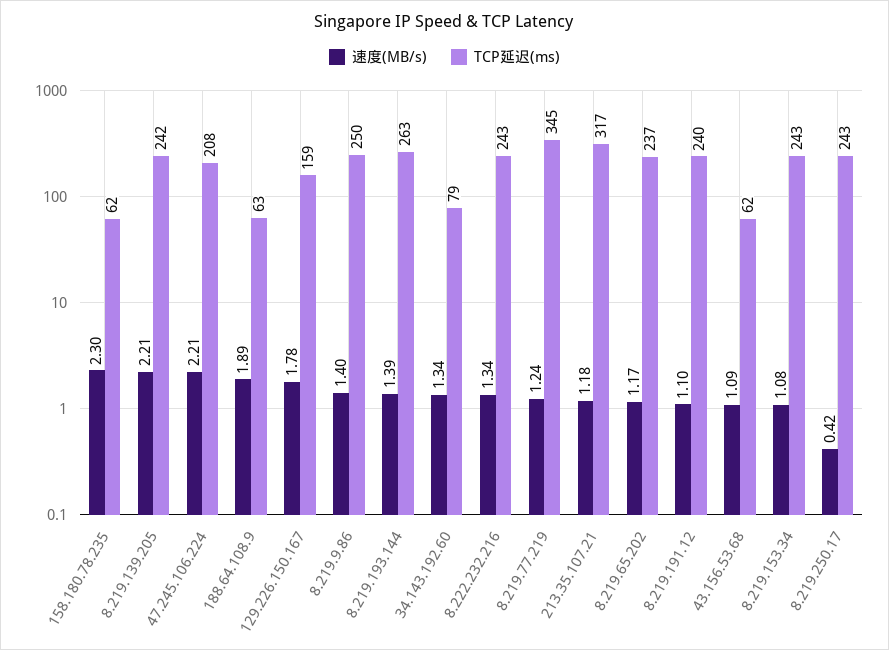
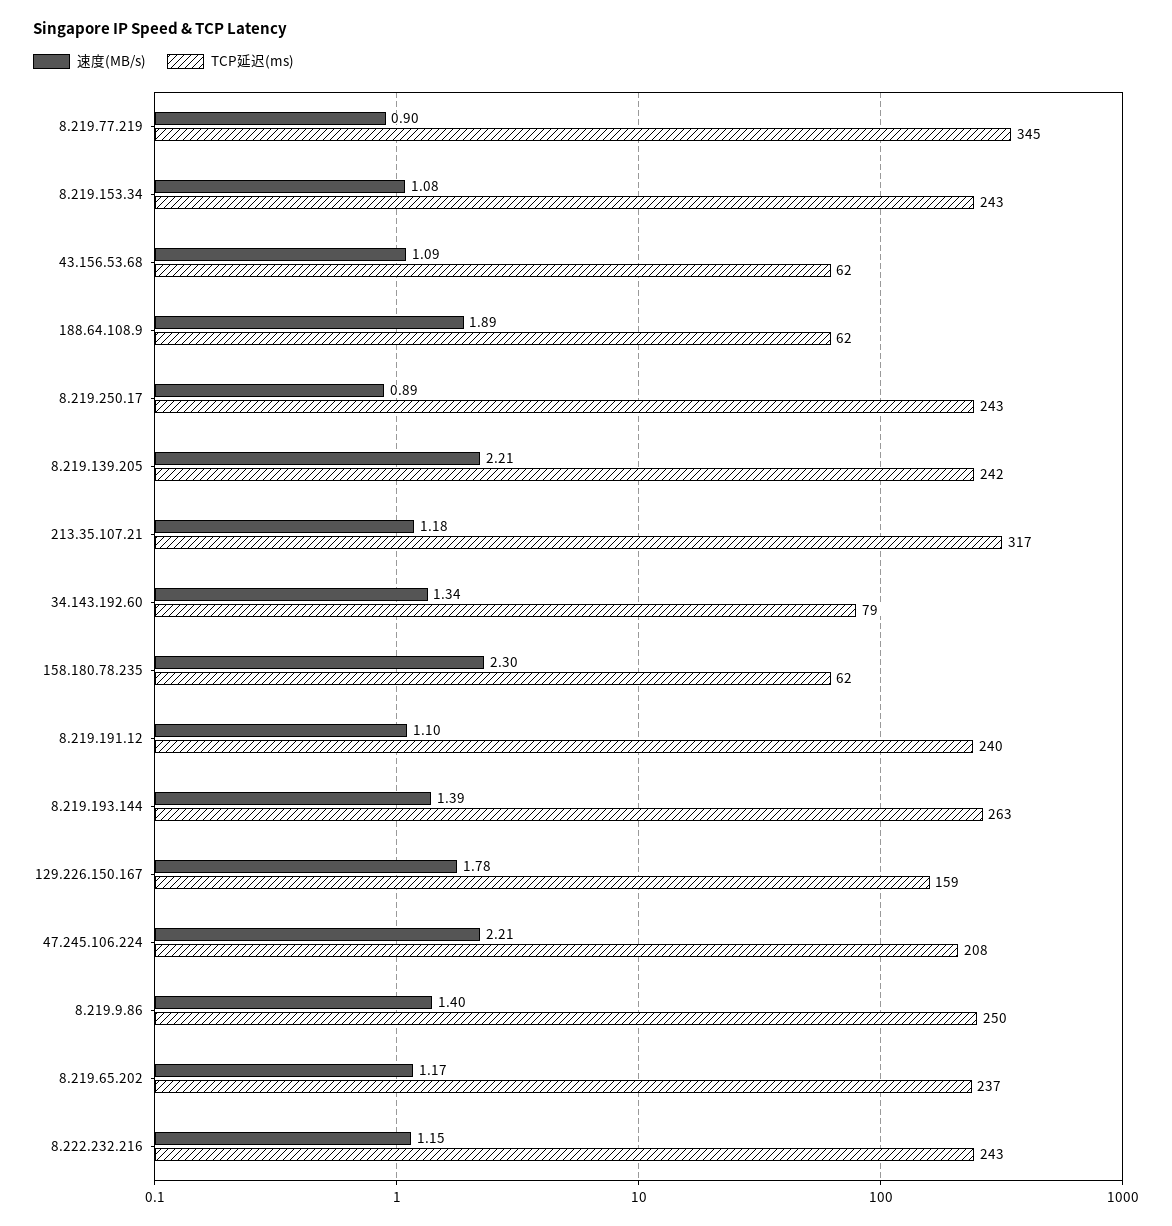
TCP延迟(ms), 188.64.108.9: 63 -> 62
速度(MB/s), 8.222.232.216: 1.34 -> 1.15
速度(MB/s), 8.219.77.219: 1.24 -> 0.9
速度(MB/s), 8.219.250.17: 0.42 -> 0.89

